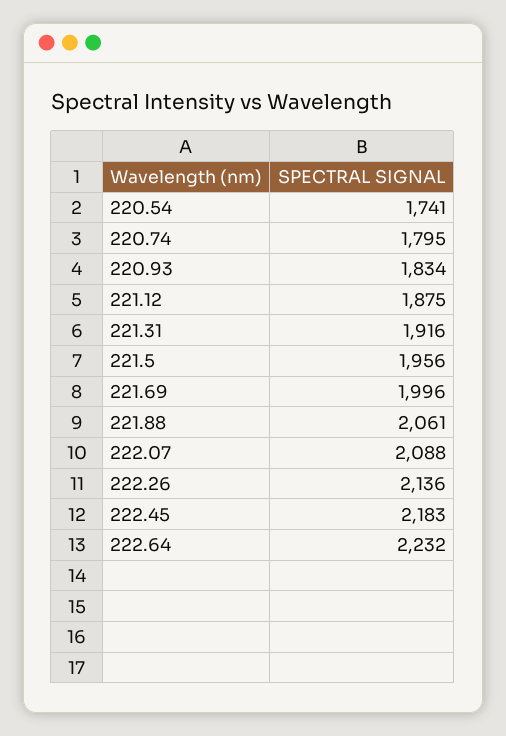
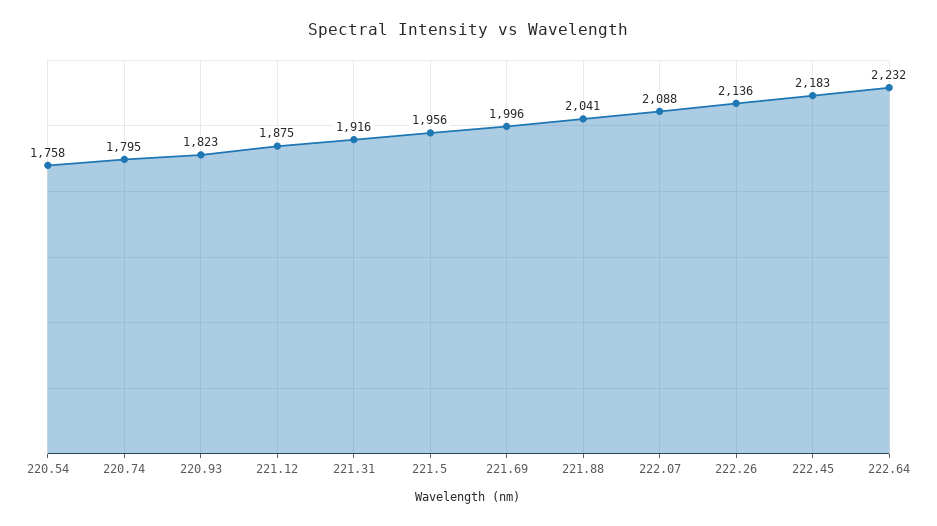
220.54: 1741 -> 1758
220.93: 1834 -> 1823
221.88: 2061 -> 2041

